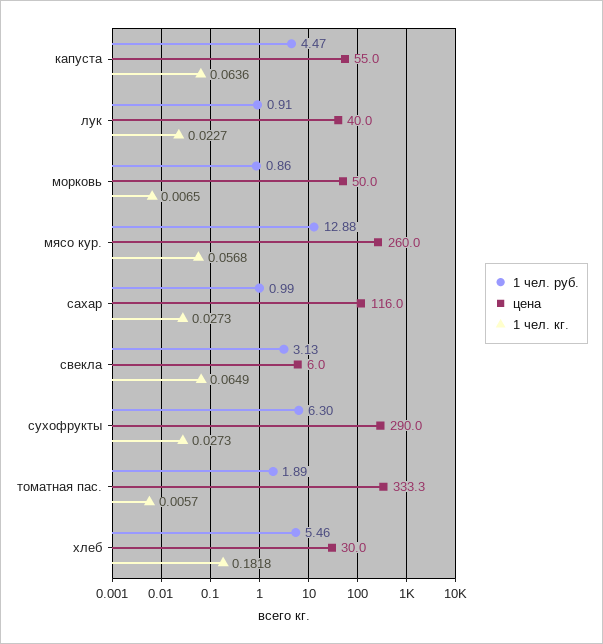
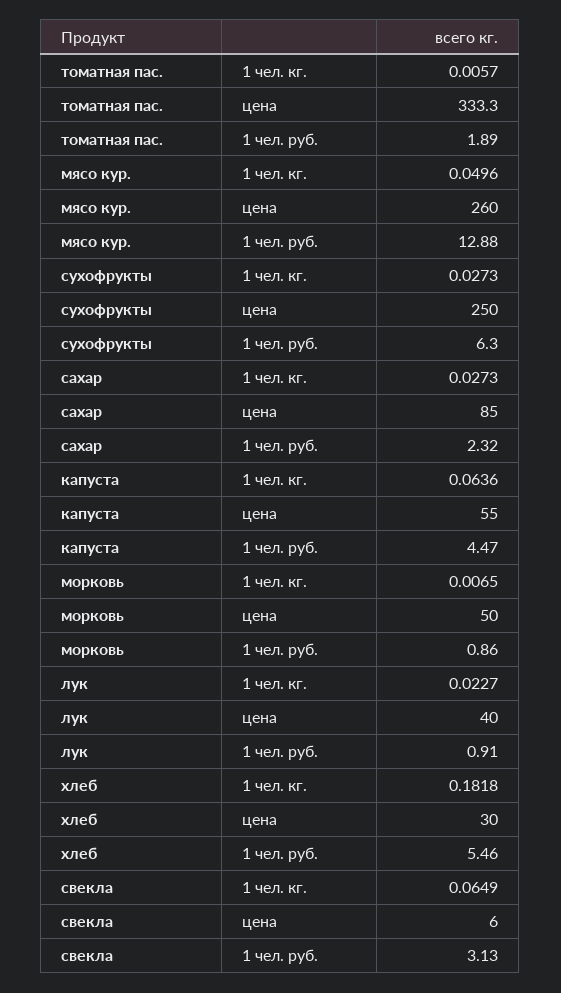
1 чел. кг., мясо кур.: 0.0568 -> 0.0496
1 чел. руб., сахар: 0.99 -> 2.32
цена, сахар: 116 -> 85
цена, сухофрукты: 290 -> 250

